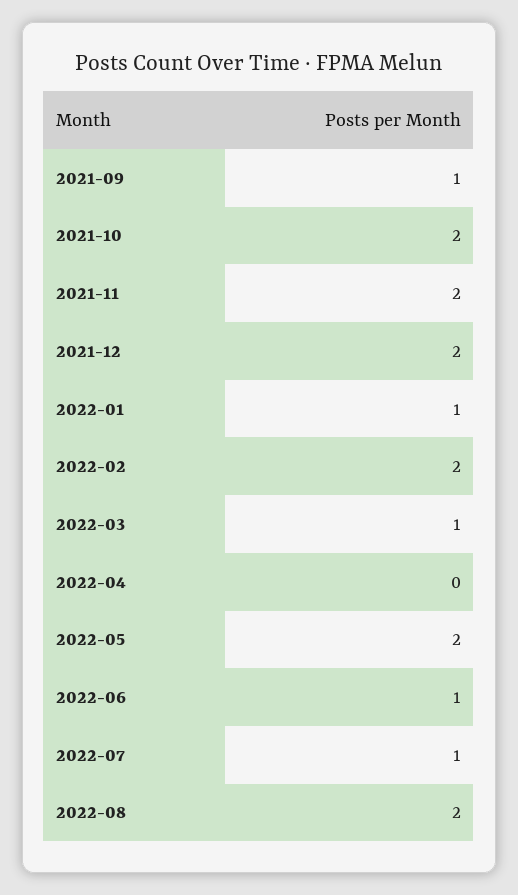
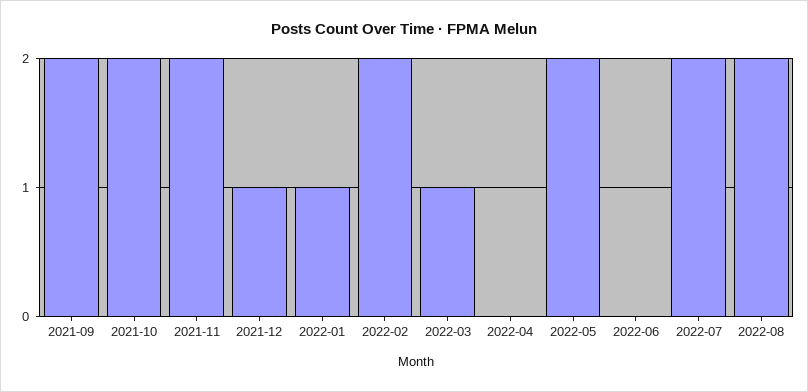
2021-09: 1 -> 2
2021-12: 2 -> 1
2022-06: 1 -> 0
2022-07: 1 -> 2

